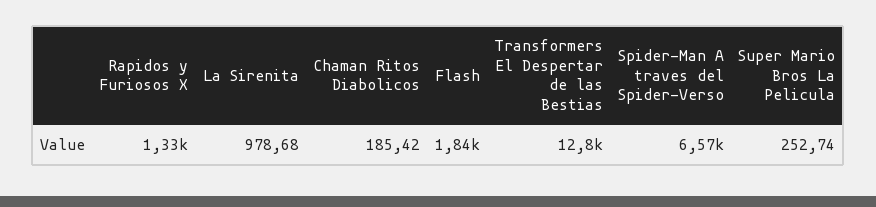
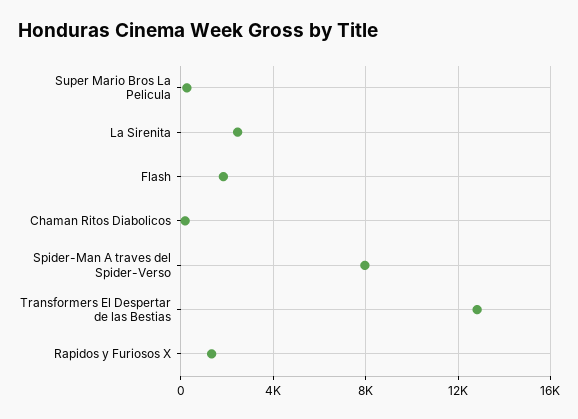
La Sirenita: 978.68 -> 2500
Spider-Man A traves del Spider-Verso: 6570 -> 8000

